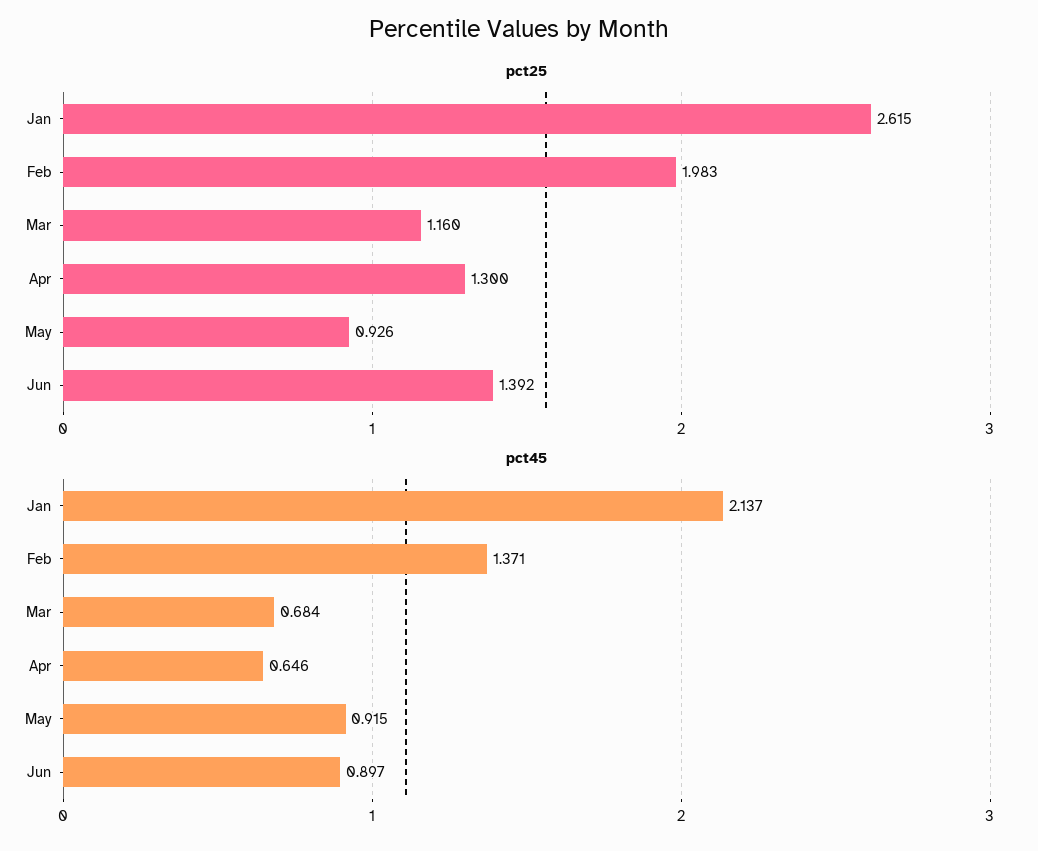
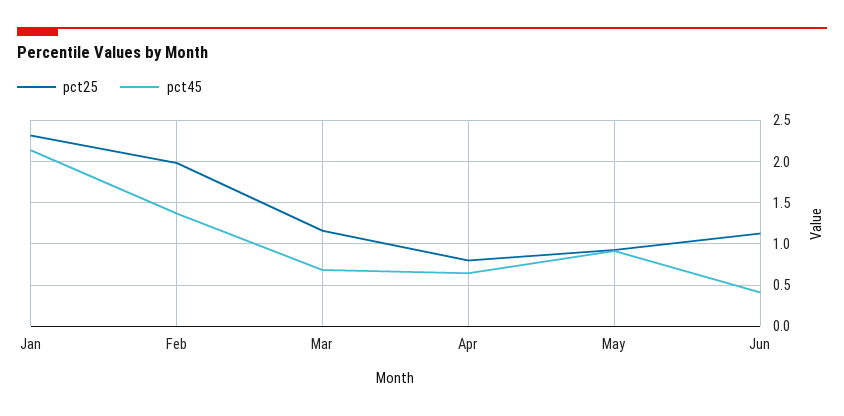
pct25, Jan: 2.615 -> 2.3
pct25, Apr: 1.3 -> 0.8
pct25, Jun: 1.392 -> 1.1
pct45, Jun: 0.897 -> 0.4

